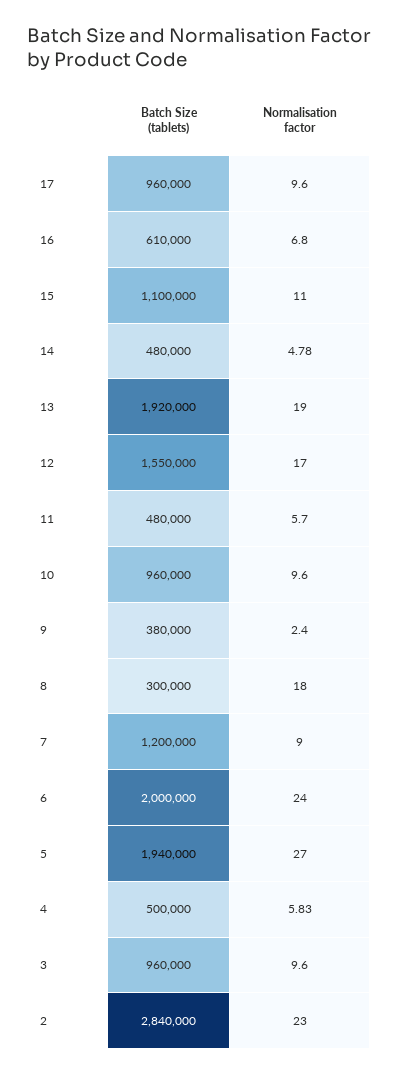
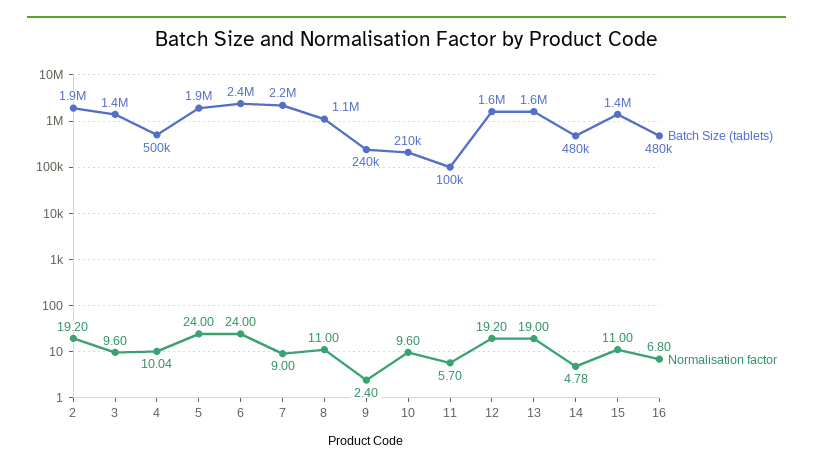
Batch Size (tablets), 17: 960000 -> none
Normalisation factor, 17: 9.6 -> none
Batch Size (tablets), 16: 610000 -> 480000
Batch Size (tablets), 15: 1100000 -> 1400000
Batch Size (tablets), 13: 1920000 -> 1600000
Normalisation factor, 12: 17 -> 19.2
Batch Size (tablets), 11: 480000 -> 100000
Batch Size (tablets), 10: 960000 -> 210000
Batch Size (tablets), 9: 380000 -> 240000
Batch Size (tablets), 8: 300000 -> 1100000
Normalisation factor, 8: 18 -> 11
Batch Size (tablets), 7: 1200000 -> 2200000
Batch Size (tablets), 6: 2000000 -> 2400000
Normalisation factor, 5: 27 -> 24
Normalisation factor, 4: 5.83 -> 10.04
Batch Size (tablets), 3: 960000 -> 1400000
Batch Size (tablets), 2: 2840000 -> 1900000
Normalisation factor, 2: 23 -> 19.2

